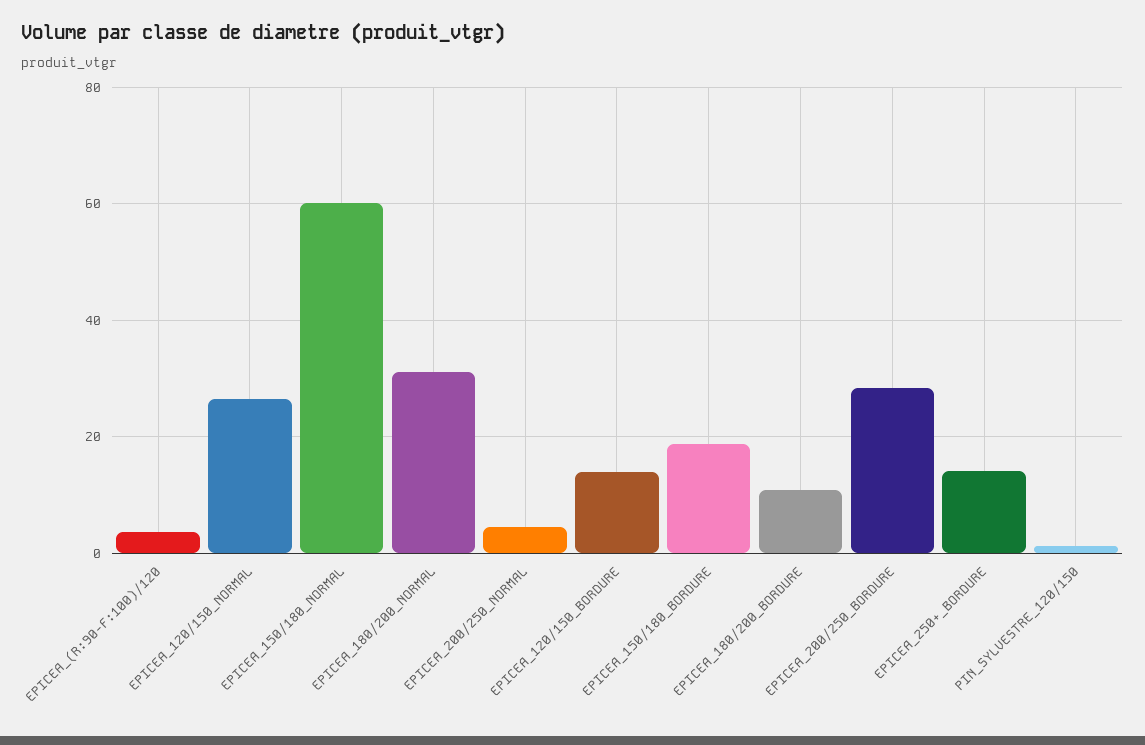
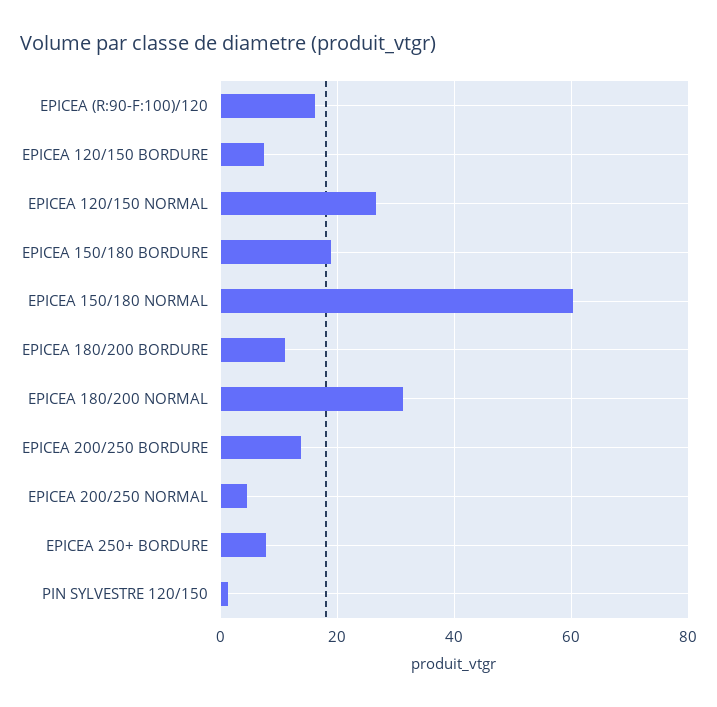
EPICEA_(R:90-F:100)/120: 4 -> 16
EPICEA_120/150_BORDURE: 14 -> 8
EPICEA_200/250_BORDURE: 28 -> 14
EPICEA_250+_BORDURE: 14 -> 8

